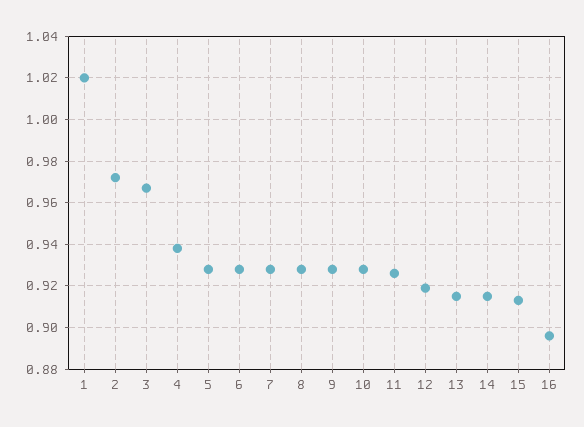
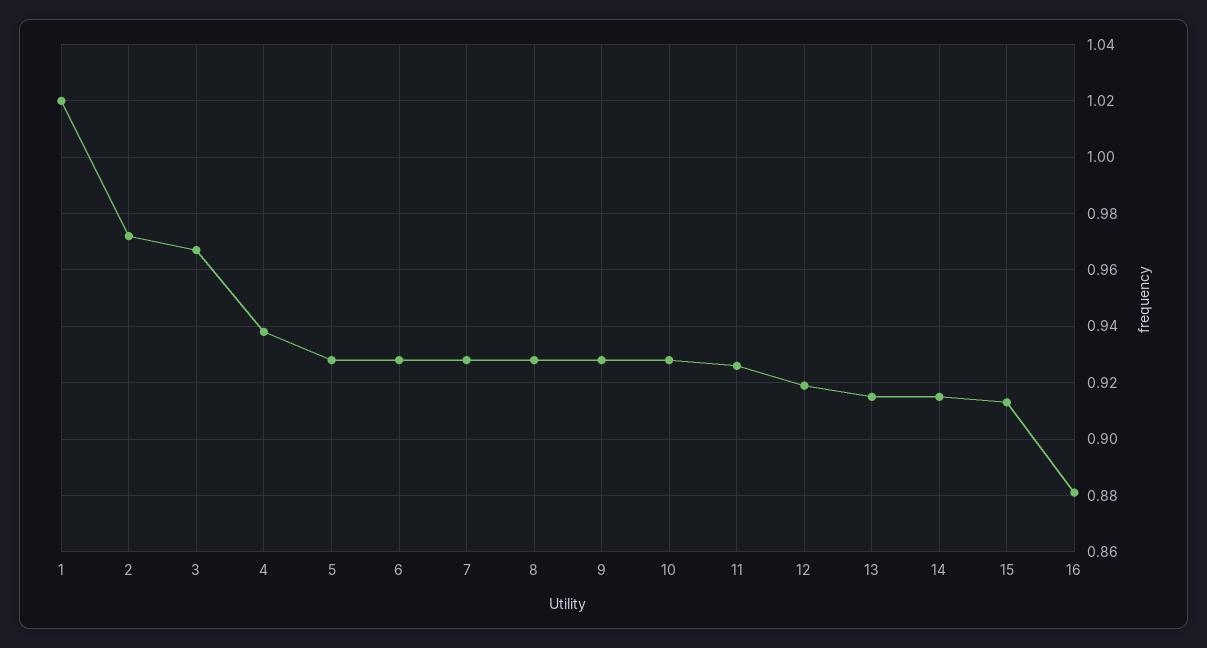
16: 0.895 -> 0.88

